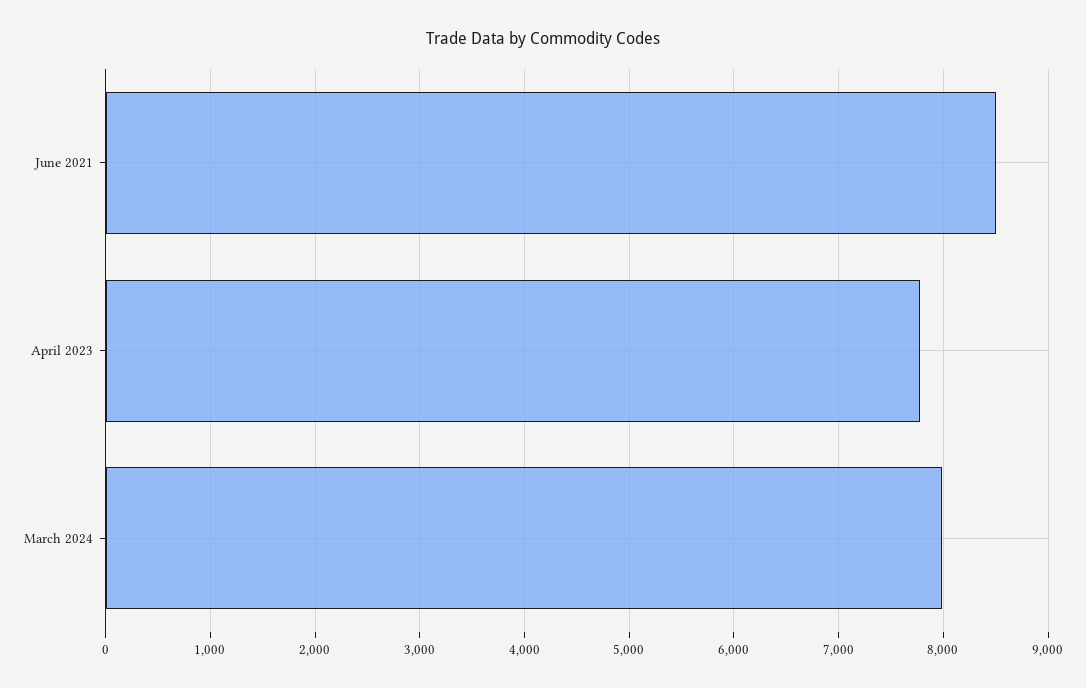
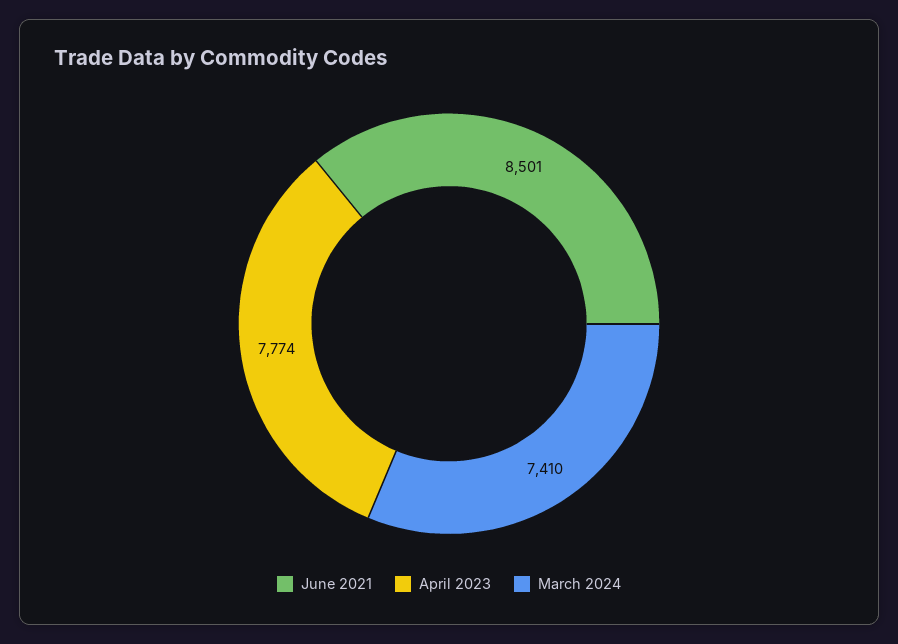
March 2024: 8000 -> 7410

